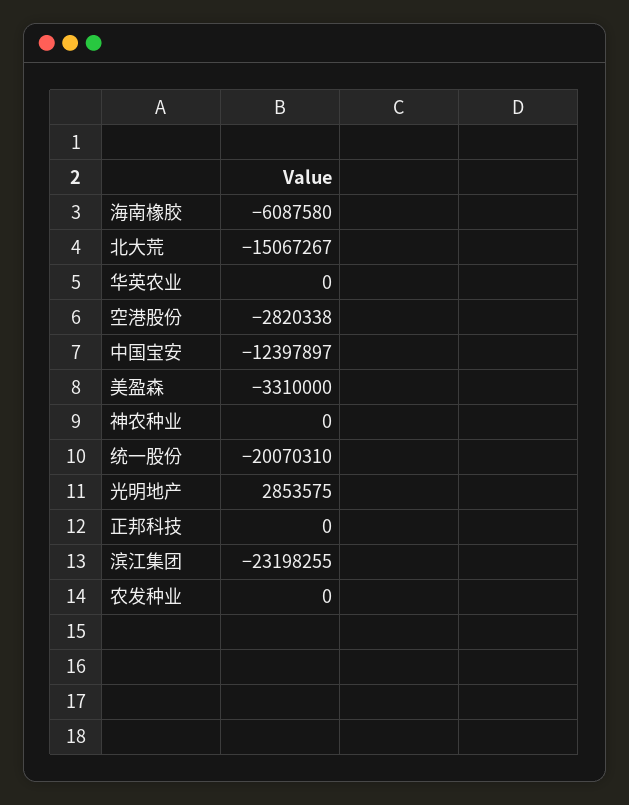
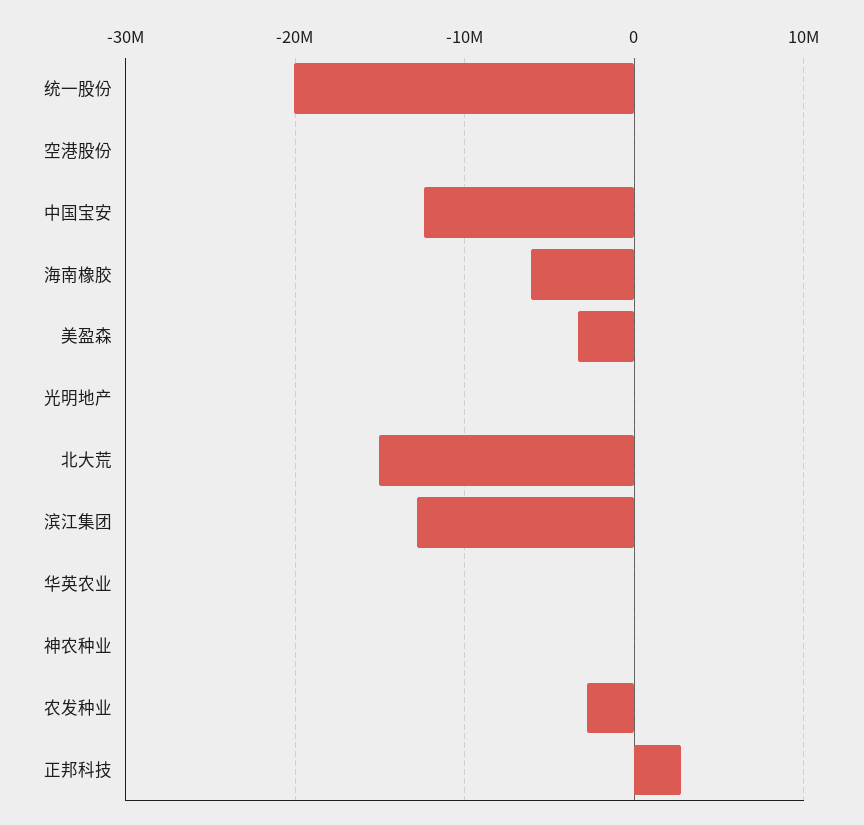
空港股份: -2820338 -> 0
光明地产: 2853575 -> 0
正邦科技: 0 -> 3000000
滨江集团: -23198255 -> -13000000
农发种业: 0 -> -3000000

